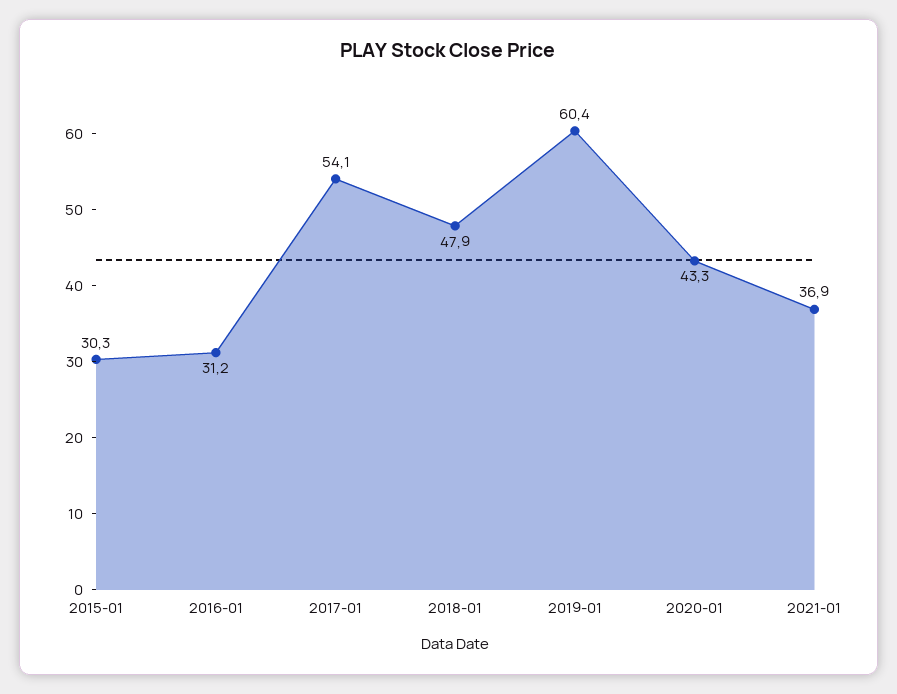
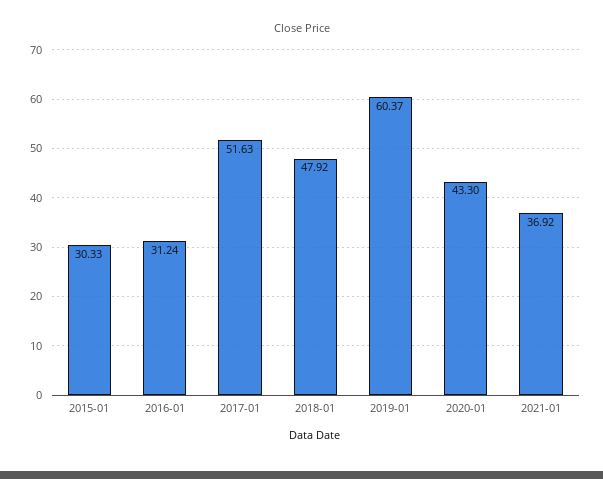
2017-01: 54.1 -> 51.63

